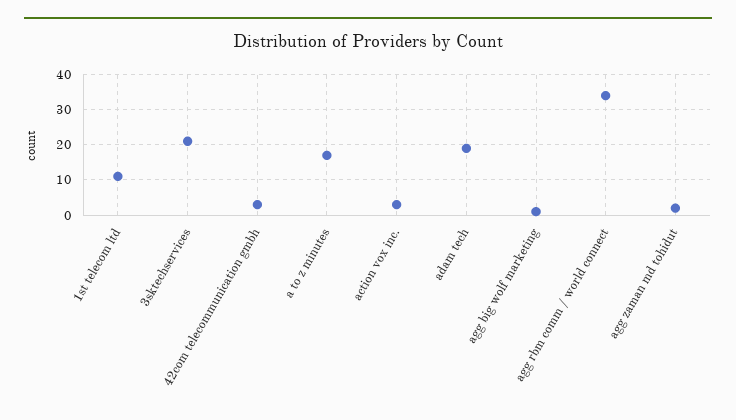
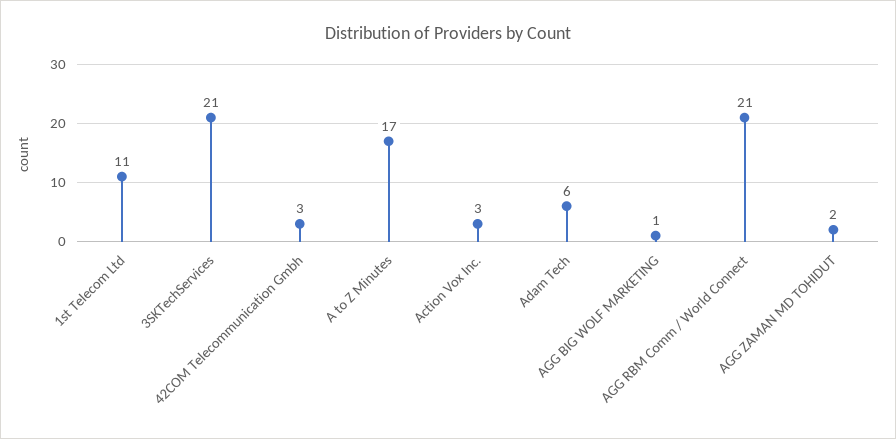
adam tech: 20 -> 6
agg rbm comm / world connect: 35 -> 21

